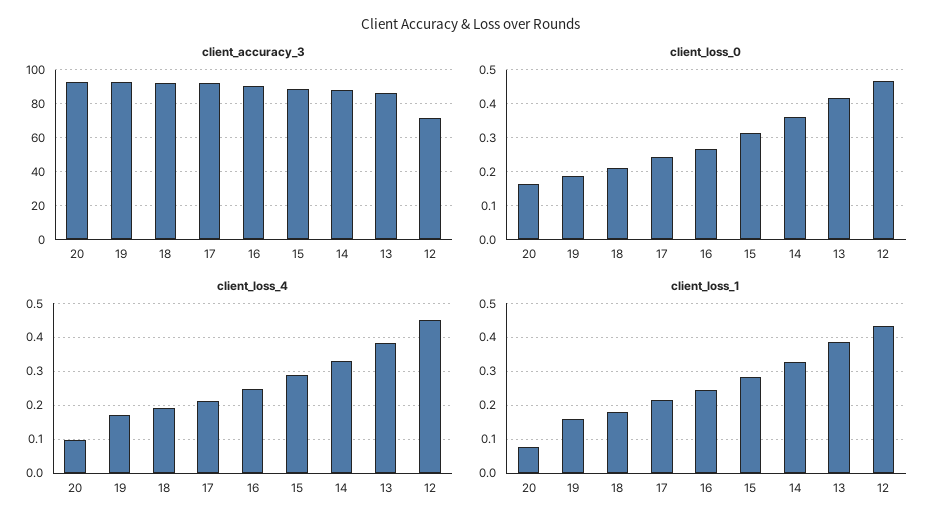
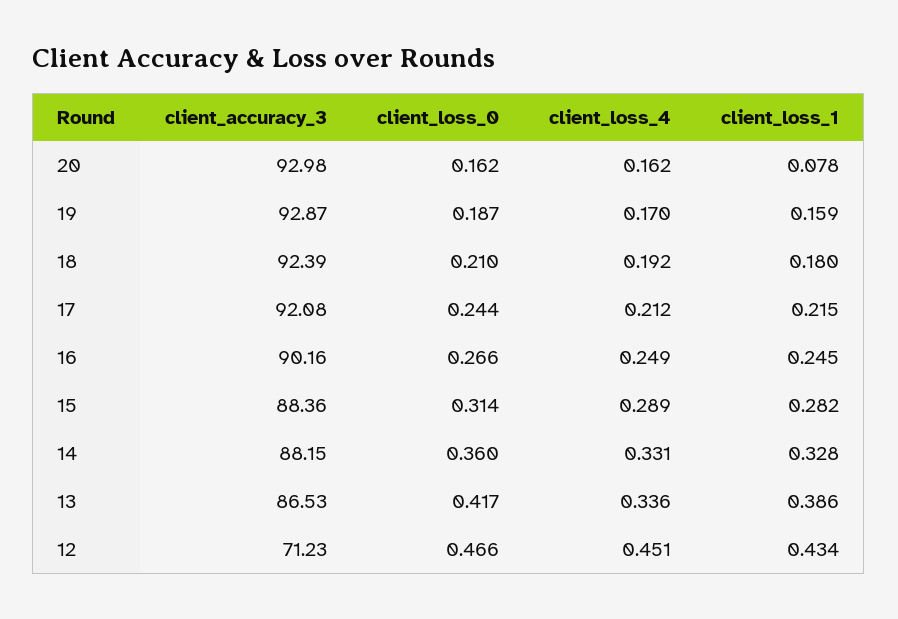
client_loss_4, 20: 0.1 -> 0.162
client_loss_4, 13: 0.38 -> 0.336

